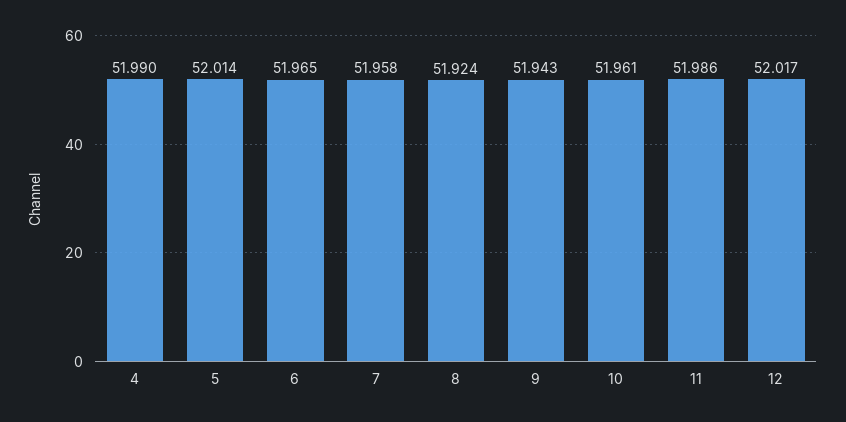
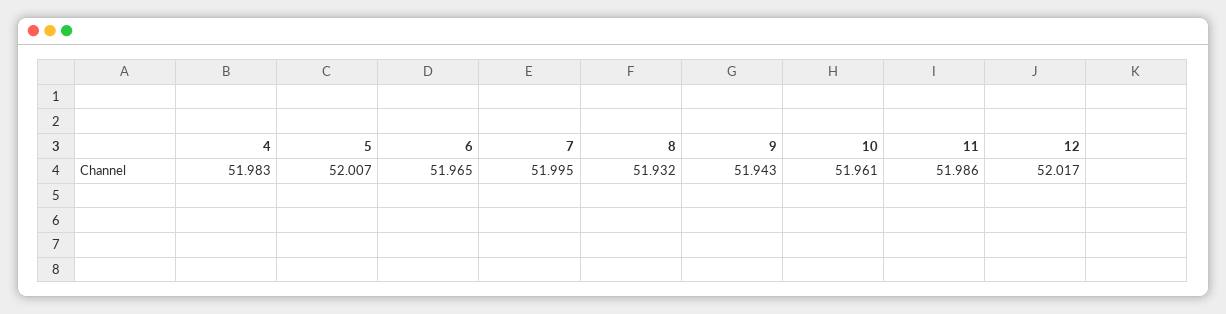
4: 51.99 -> 51.983
5: 52.014 -> 52.007
7: 51.958 -> 51.995
8: 51.924 -> 51.932

